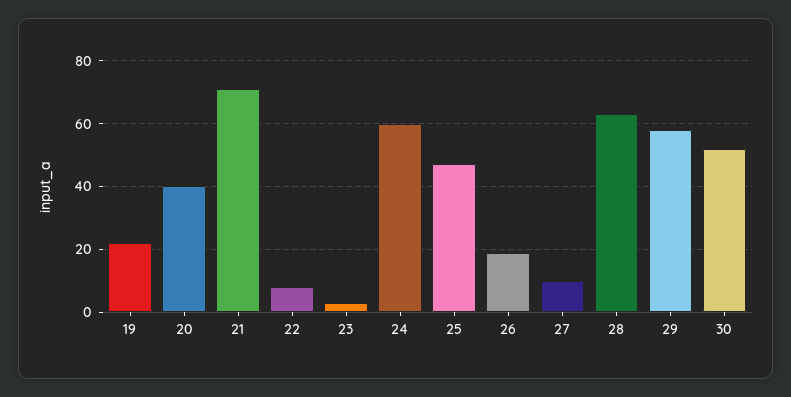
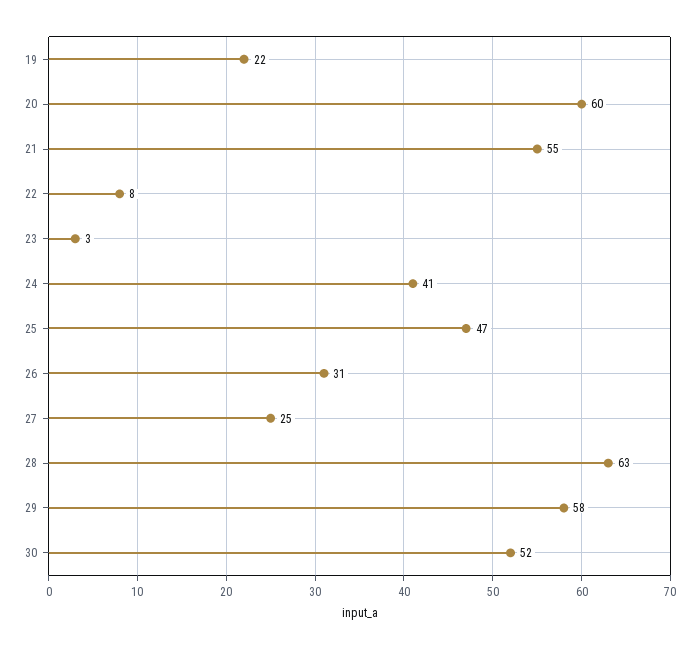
20: 40 -> 60
21: 70 -> 55
24: 60 -> 41
26: 20 -> 31
27: 10 -> 25

